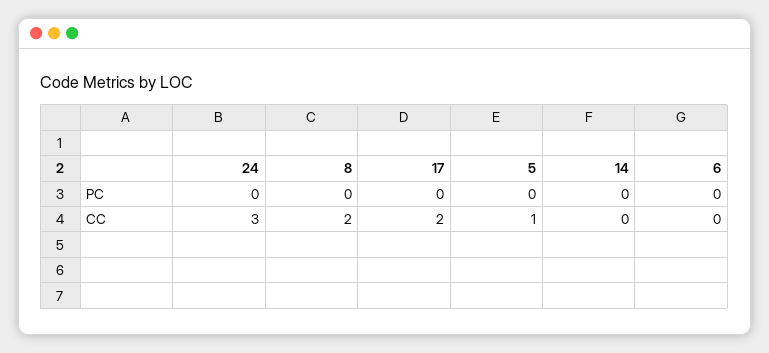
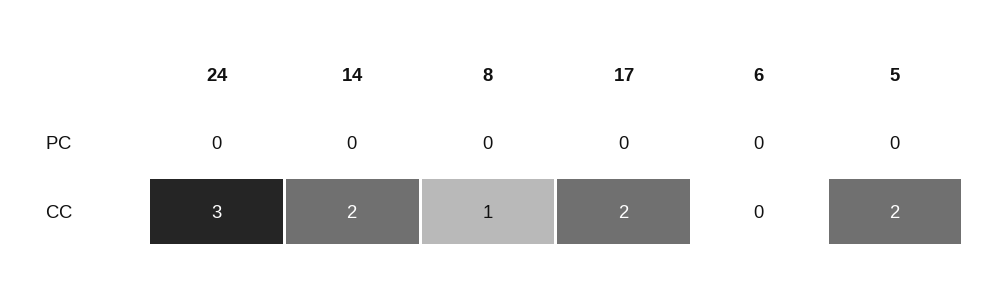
8, CC: 2 -> 1
5, CC: 1 -> 2
14, CC: 0 -> 2

